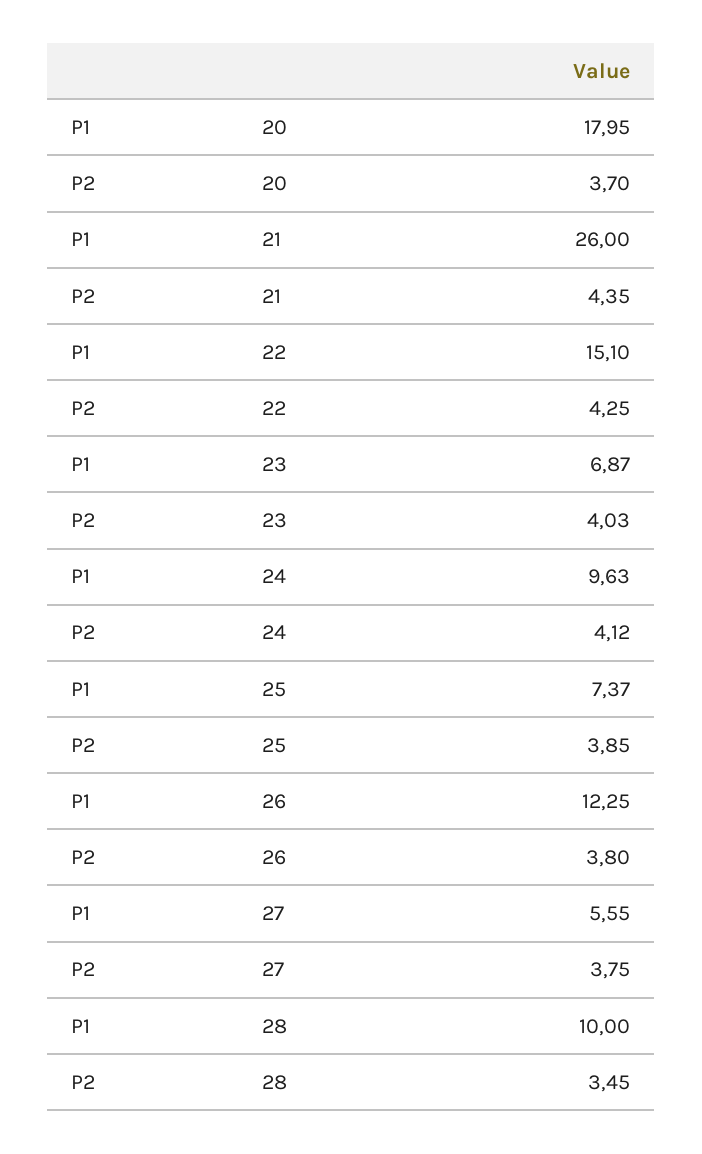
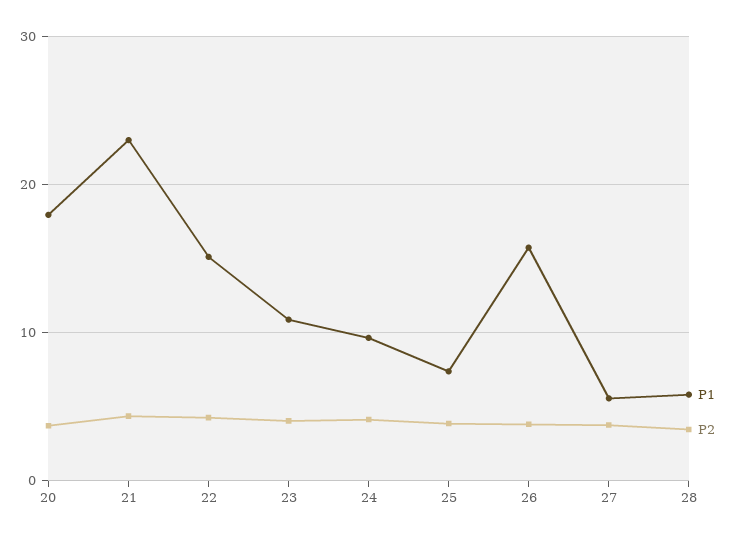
P1, 21: 26 -> 23
P1, 23: 6.87 -> 11
P1, 26: 12.25 -> 16
P1, 28: 10 -> 6

